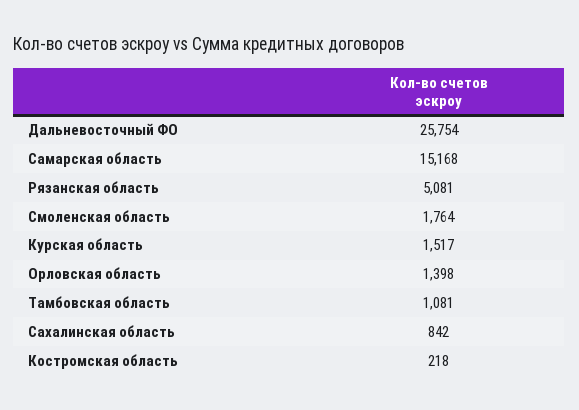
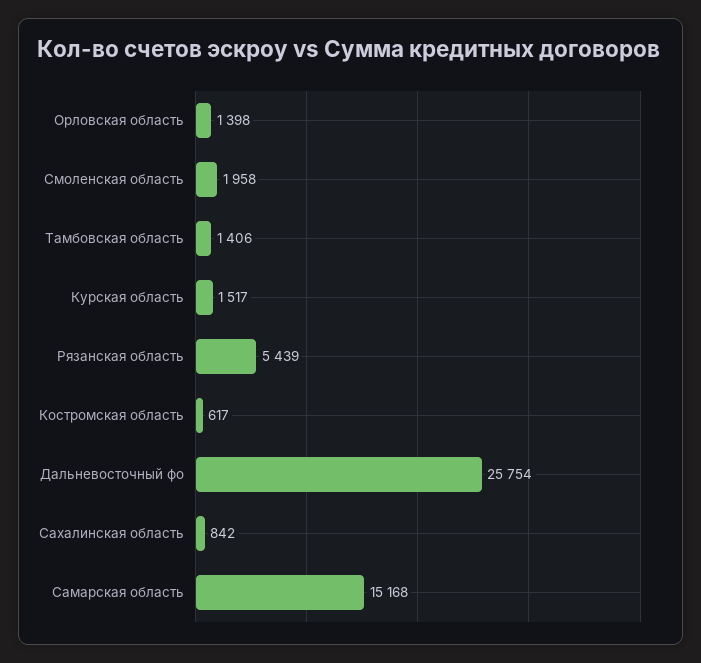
Рязанская область: 5081 -> 5439
Смоленская область: 1764 -> 1958
Тамбовская область: 1081 -> 1406
Костромская область: 218 -> 617

